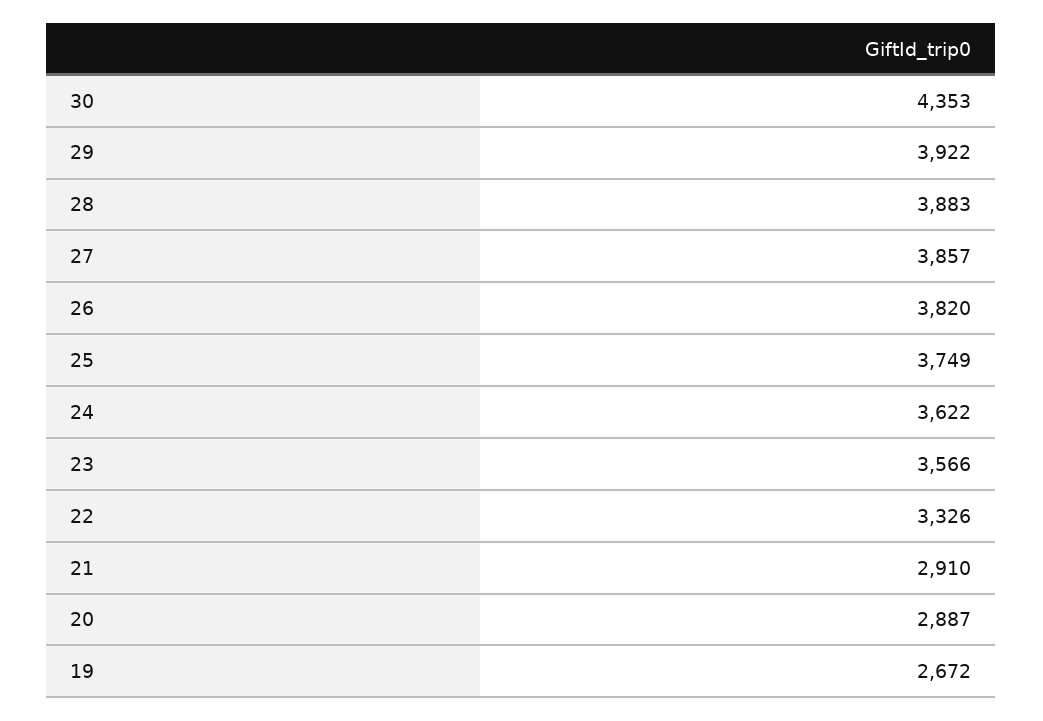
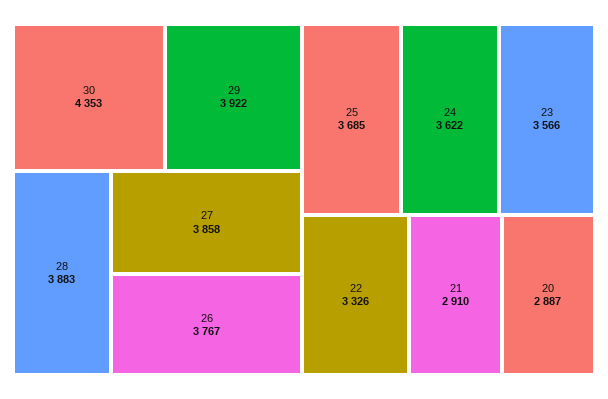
27: 3857 -> 3858
26: 3820 -> 3767
25: 3749 -> 3685
19: 2672 -> none

